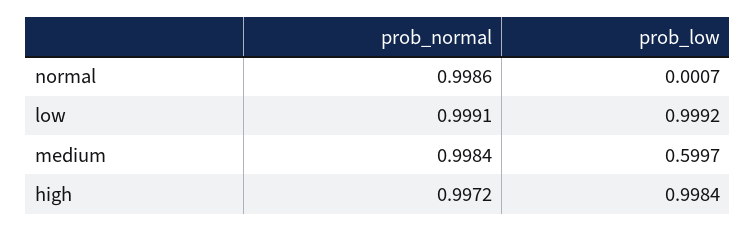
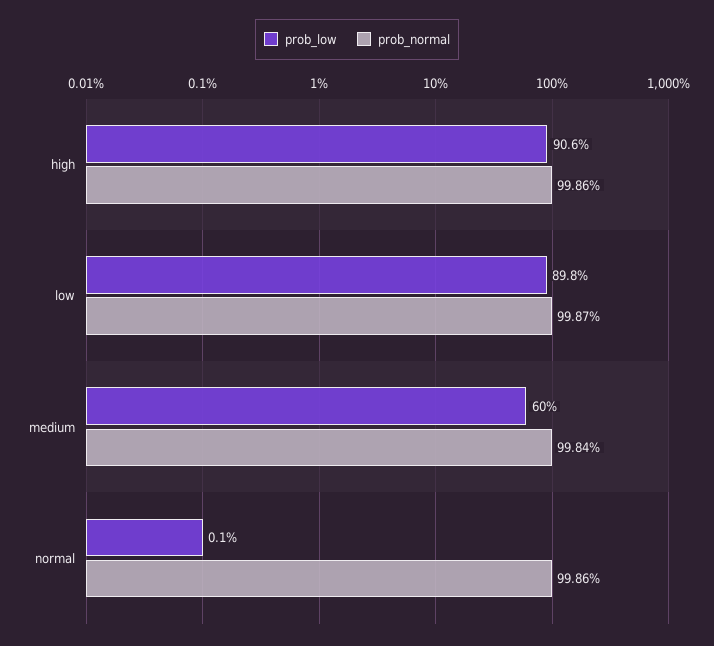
prob_normal, low: 0.9991 -> 0.9987
prob_low, low: 0.9992 -> 0.898
prob_normal, high: 0.9972 -> 0.9986
prob_low, high: 0.9984 -> 0.906

